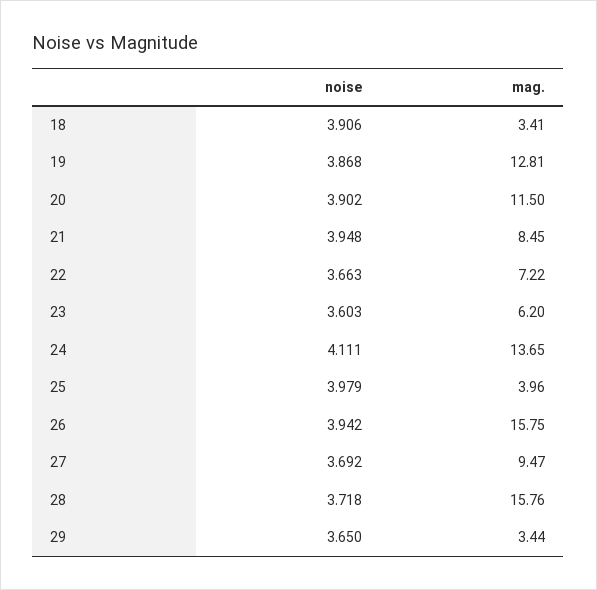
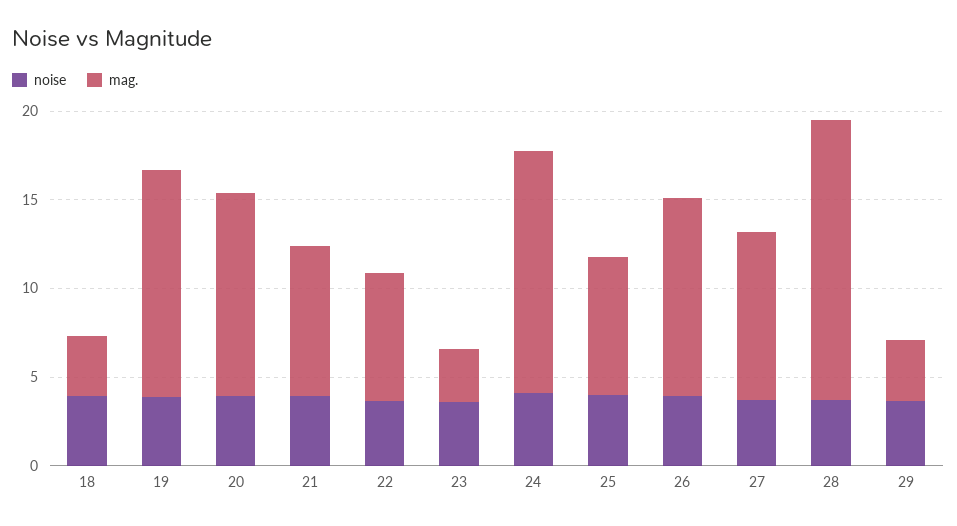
mag., 23: 6.2 -> 3
mag., 25: 3.96 -> 8
mag., 26: 15.75 -> 11

